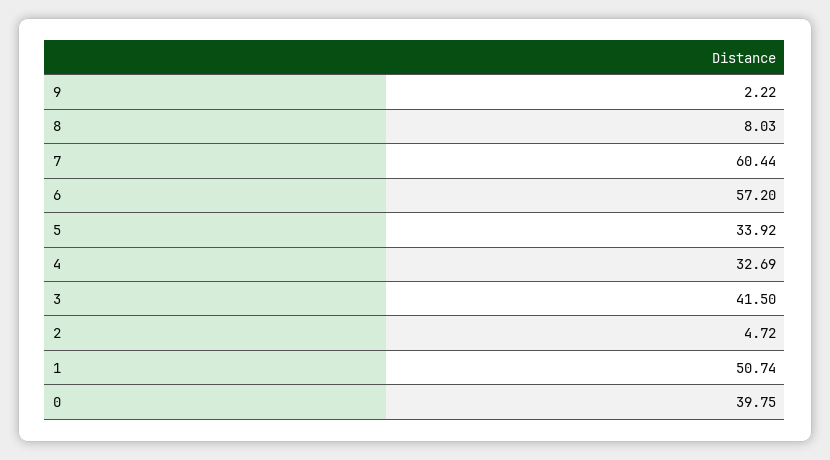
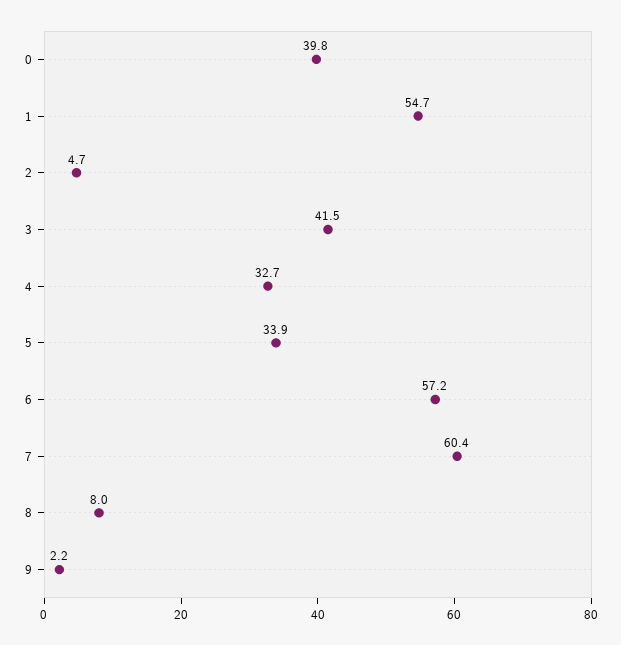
1: 50.74 -> 54.7

